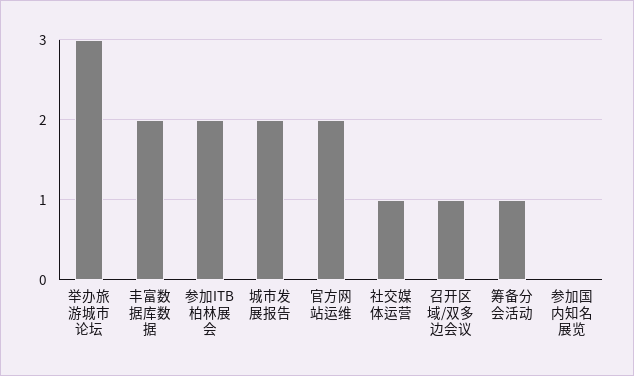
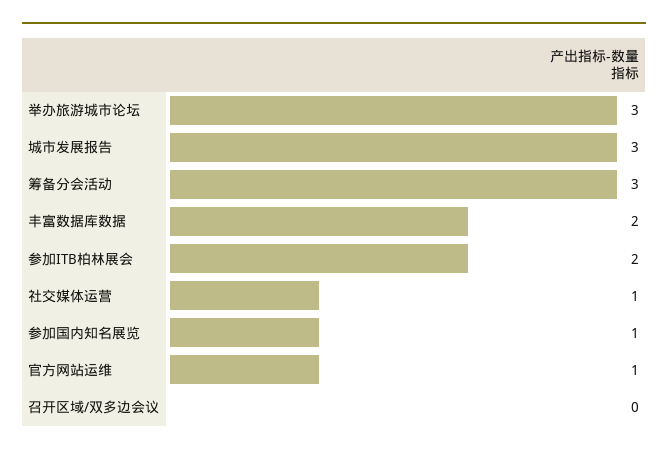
城市发展报告: 2 -> 3
官方网站运维: 2 -> 1
召开区域/双多边会议: 1 -> 0
筹备分会活动: 1 -> 3
参加国内知名展览: 0 -> 1

